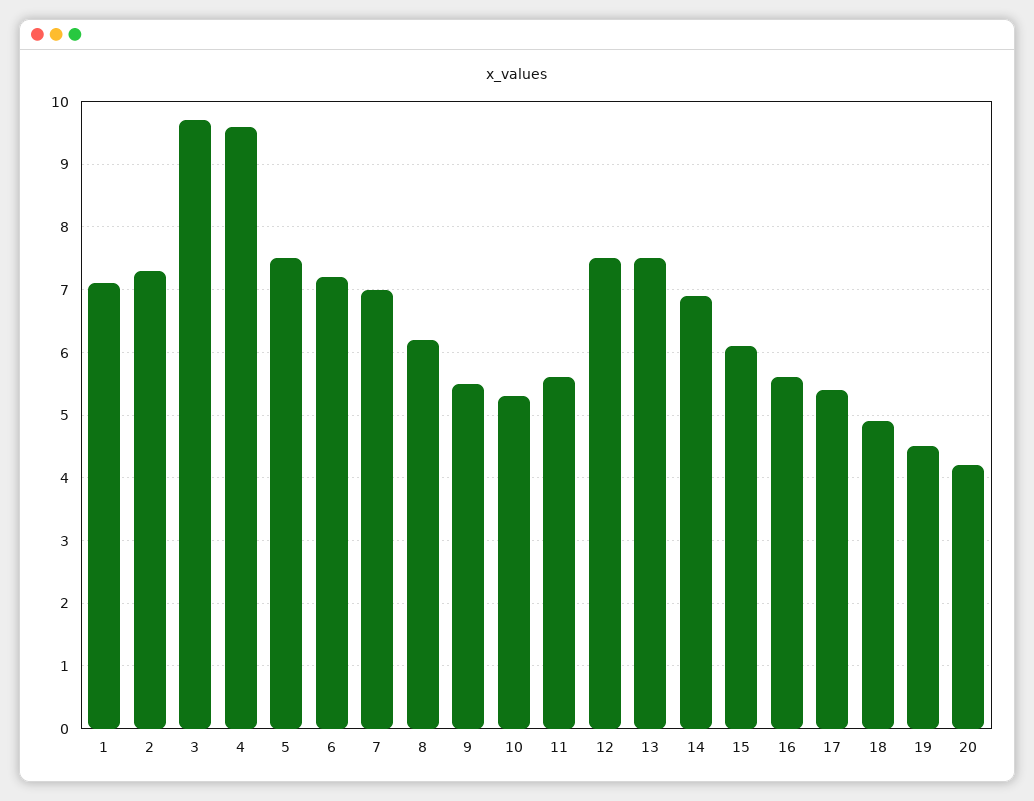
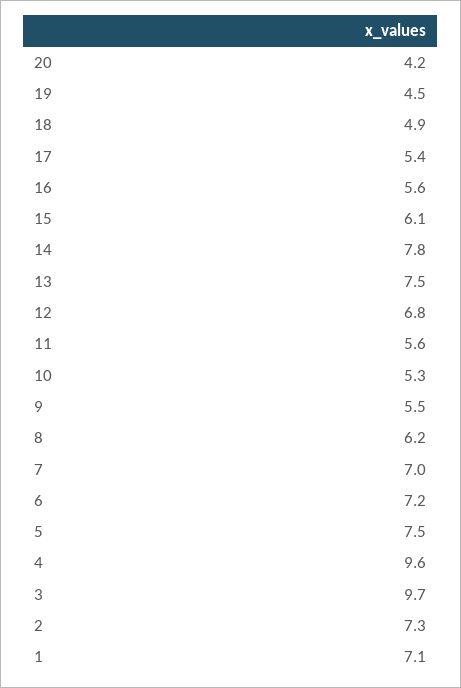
12: 7.5 -> 6.8
14: 6.9 -> 7.8

